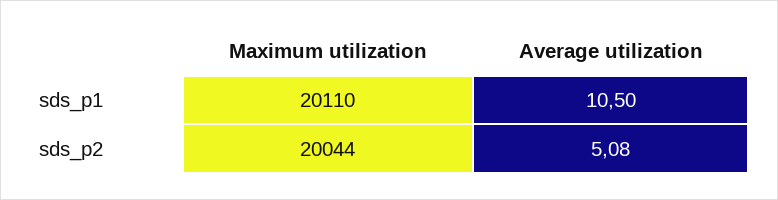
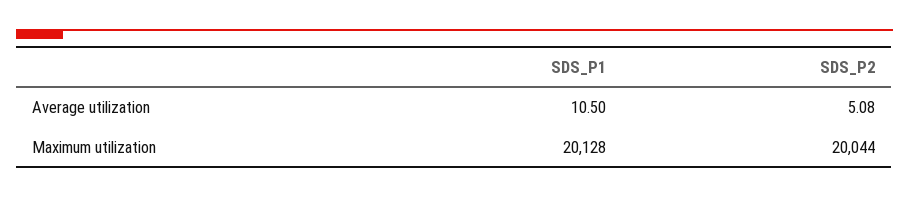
Maximum utilization, sds_p1: 20110 -> 20128

